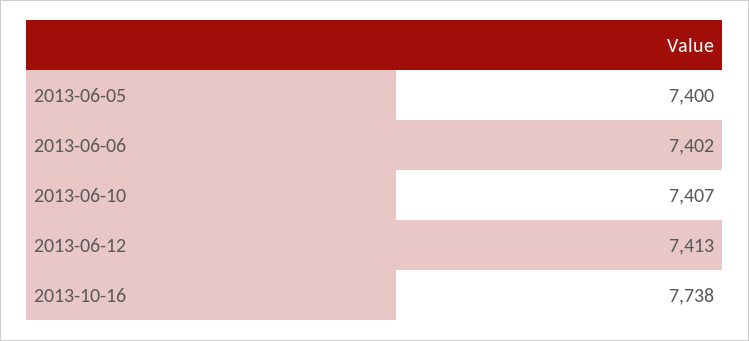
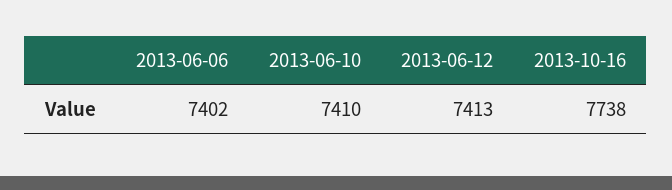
2013-06-05: 7400 -> none
2013-06-10: 7407 -> 7410

